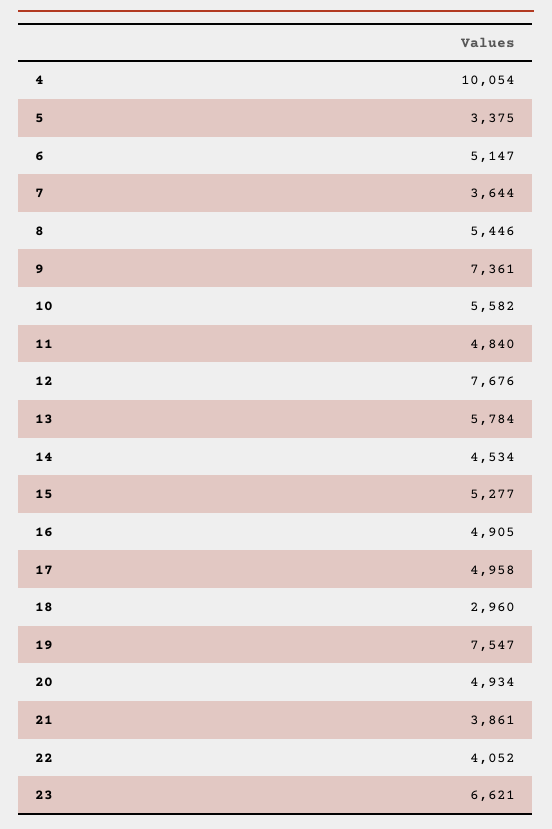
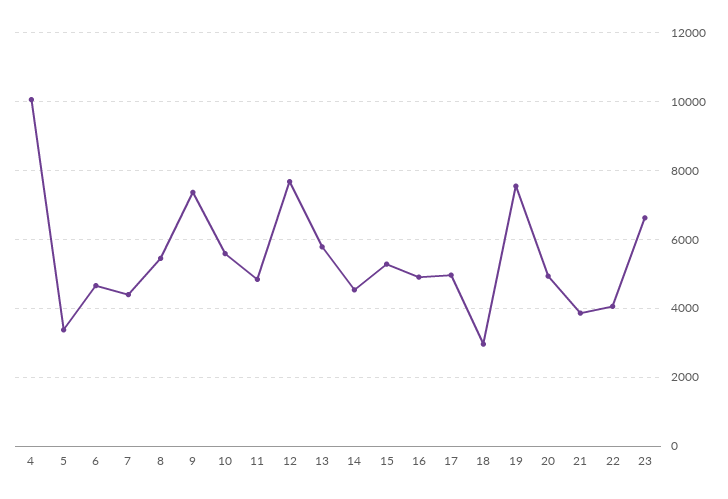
6: 5147 -> 4600
7: 3644 -> 4400

